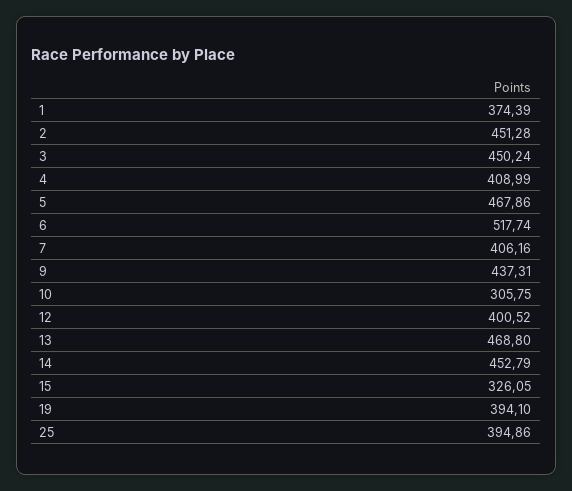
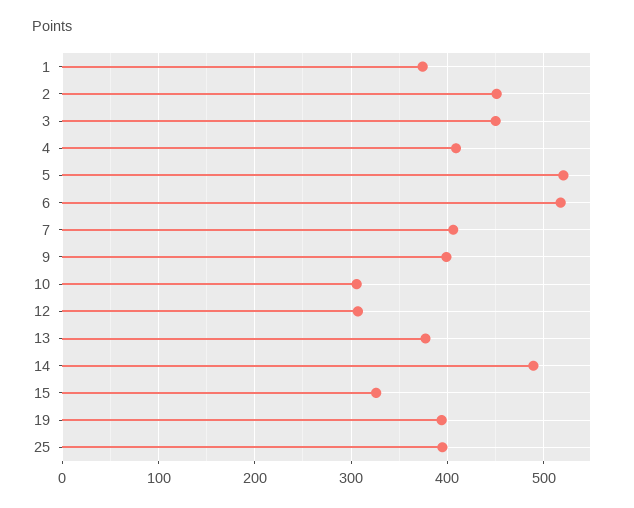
5: 467.86 -> 520
9: 437.31 -> 400
12: 400.52 -> 310
13: 468.8 -> 380
14: 452.79 -> 490

